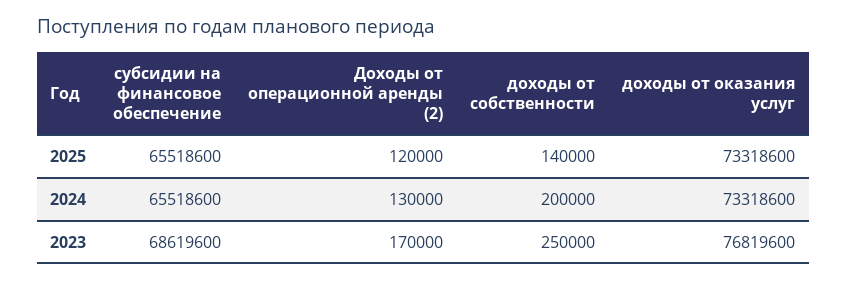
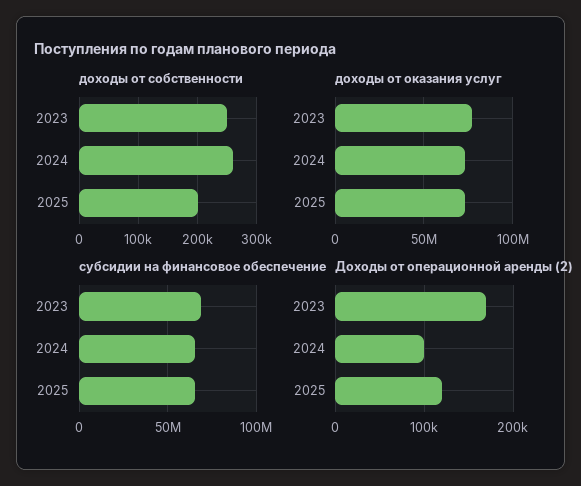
доходы от собственности, 2025: 140000 -> 200000
Доходы от операционной аренды (2), 2024: 130000 -> 100000
доходы от собственности, 2024: 200000 -> 260000

